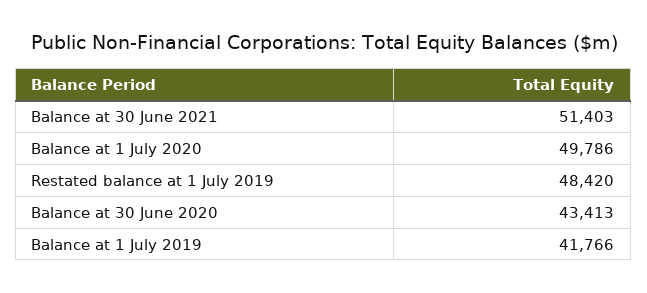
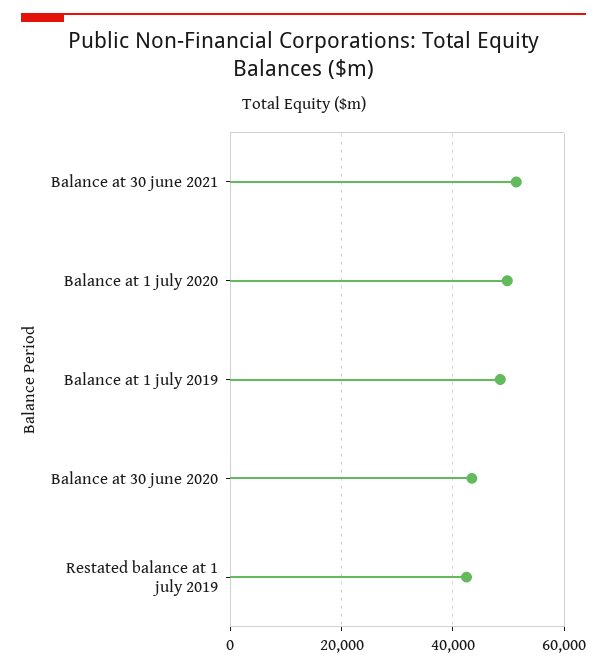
Restated balance at 1 July 2019: 48420 -> 42000
Balance at 1 July 2019: 41766 -> 48000

